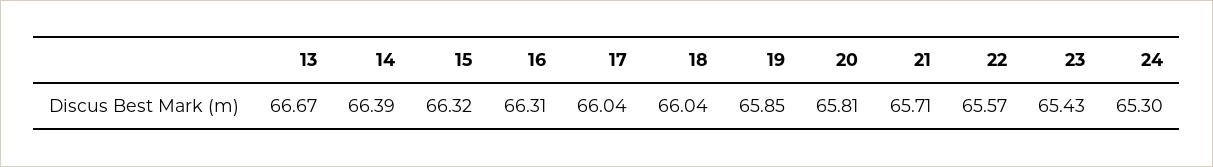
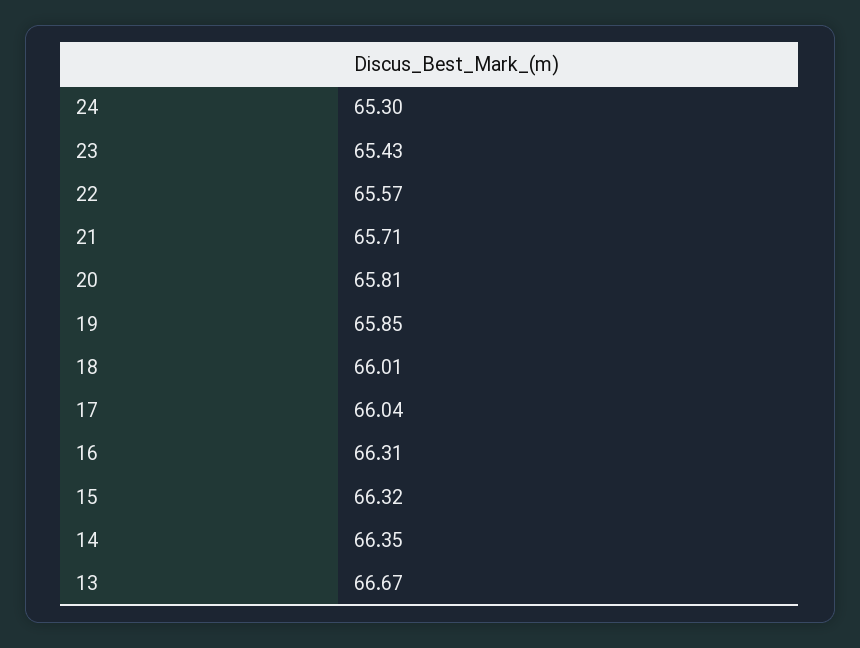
14: 66.39 -> 66.35
18: 66.04 -> 66.01

